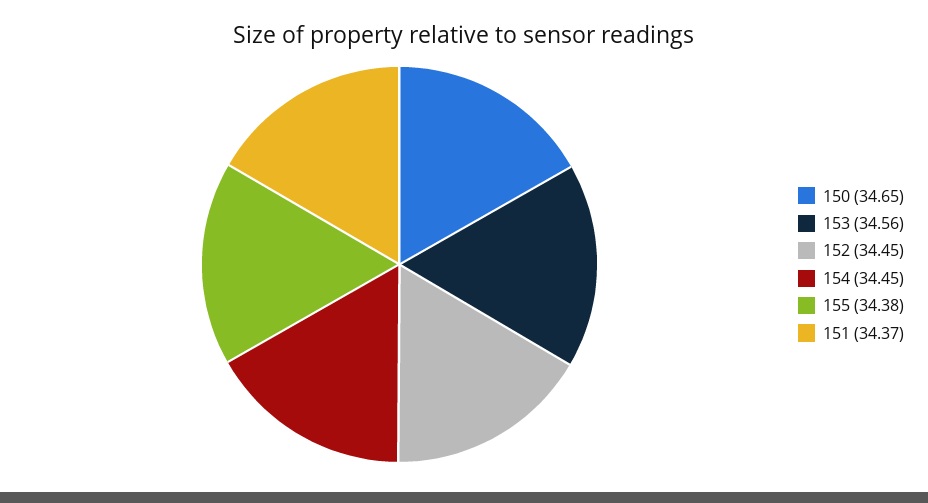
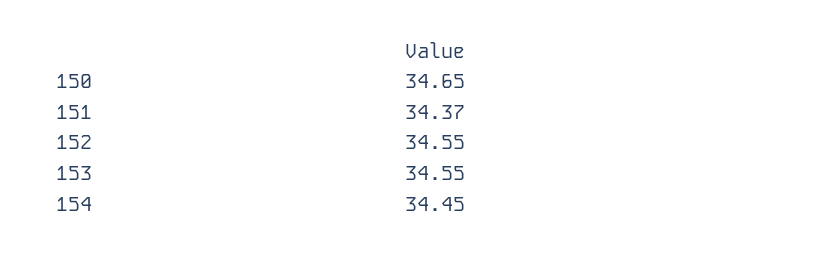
153: 34.56 -> 34.55
152: 34.45 -> 34.55
155: 34.38 -> none

